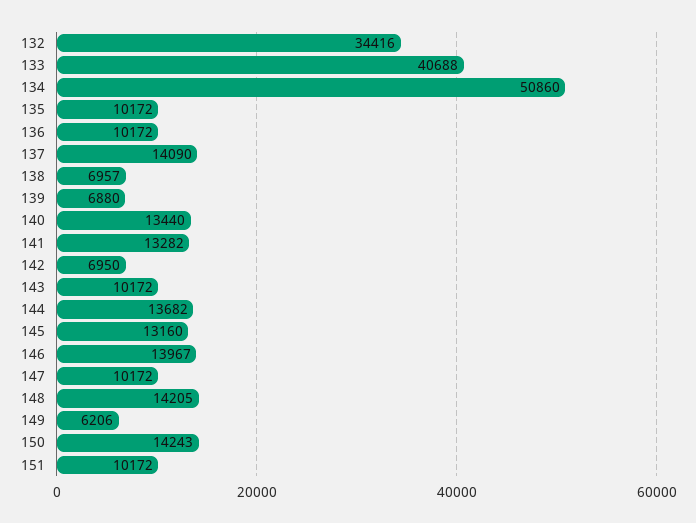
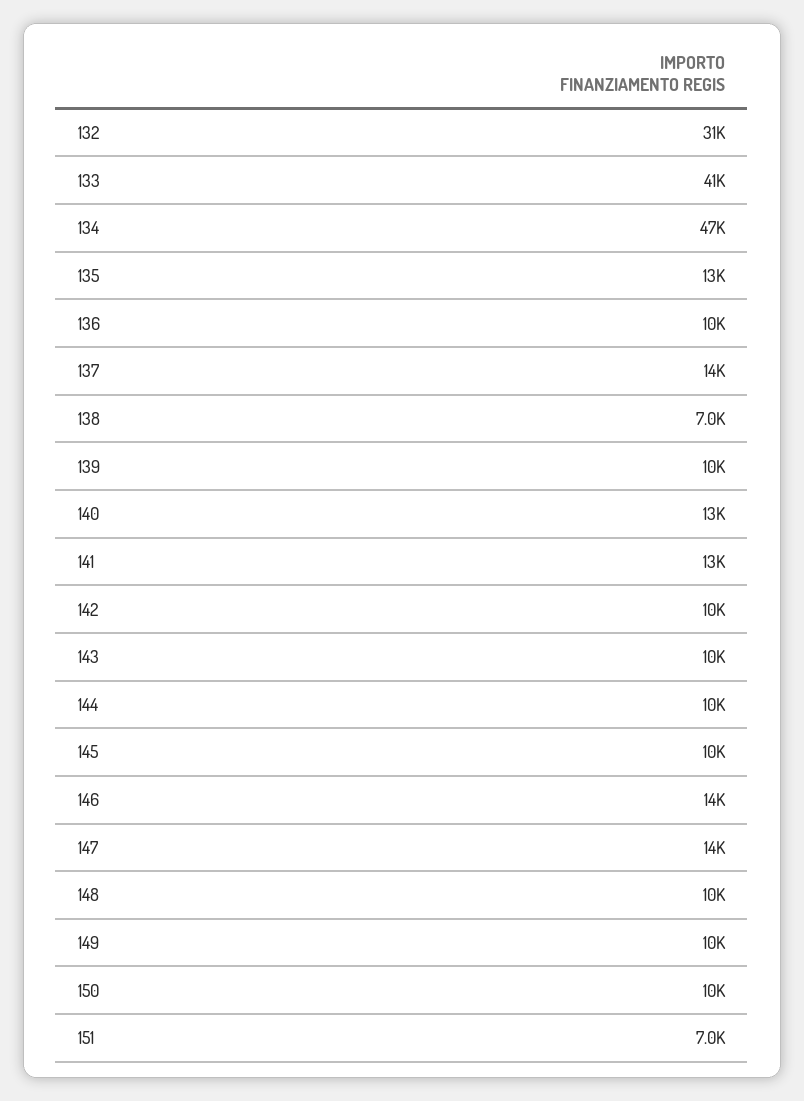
132: 34416 -> 31000
134: 50860 -> 47000
135: 10172 -> 13000
139: 6880 -> 10000
142: 6950 -> 10000
144: 13682 -> 10000
145: 13160 -> 10000
147: 10172 -> 14000
148: 14205 -> 10000
149: 6206 -> 10000
150: 14243 -> 10000
151: 10172 -> 7000

